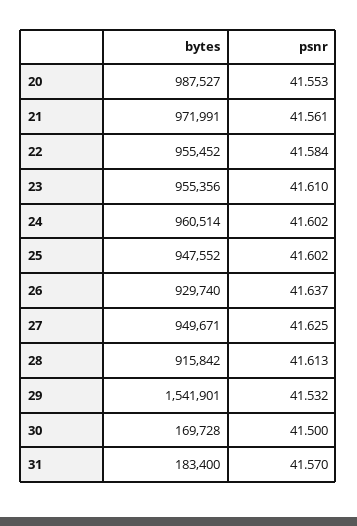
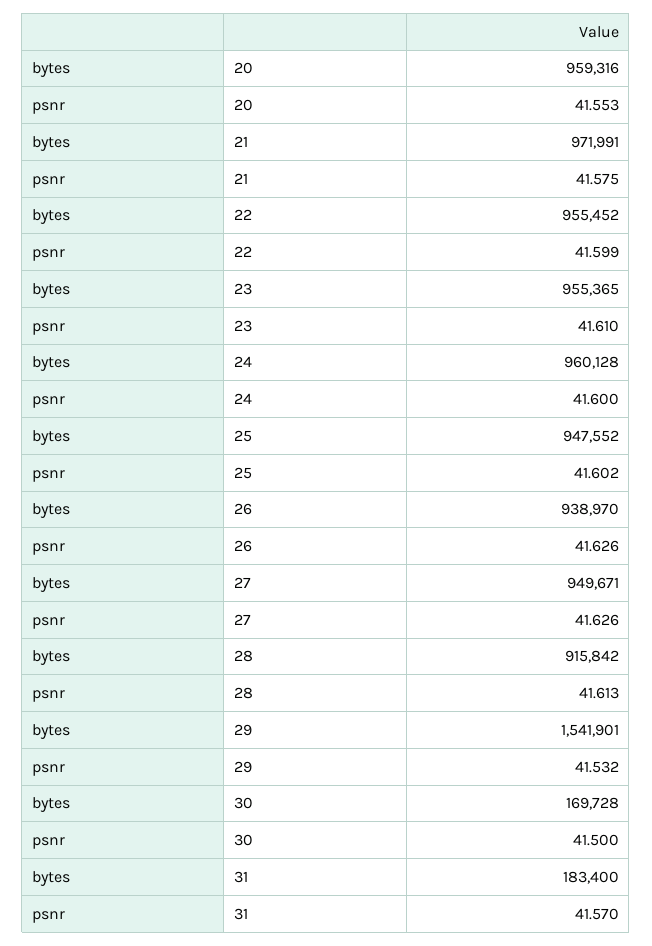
bytes, 20: 987527 -> 959316
psnr, 21: 41.561 -> 41.575
psnr, 22: 41.584 -> 41.599
bytes, 23: 955356 -> 955365
bytes, 24: 960514 -> 960128
psnr, 24: 41.602 -> 41.6
bytes, 26: 929740 -> 938970
psnr, 26: 41.637 -> 41.626
psnr, 27: 41.625 -> 41.626

